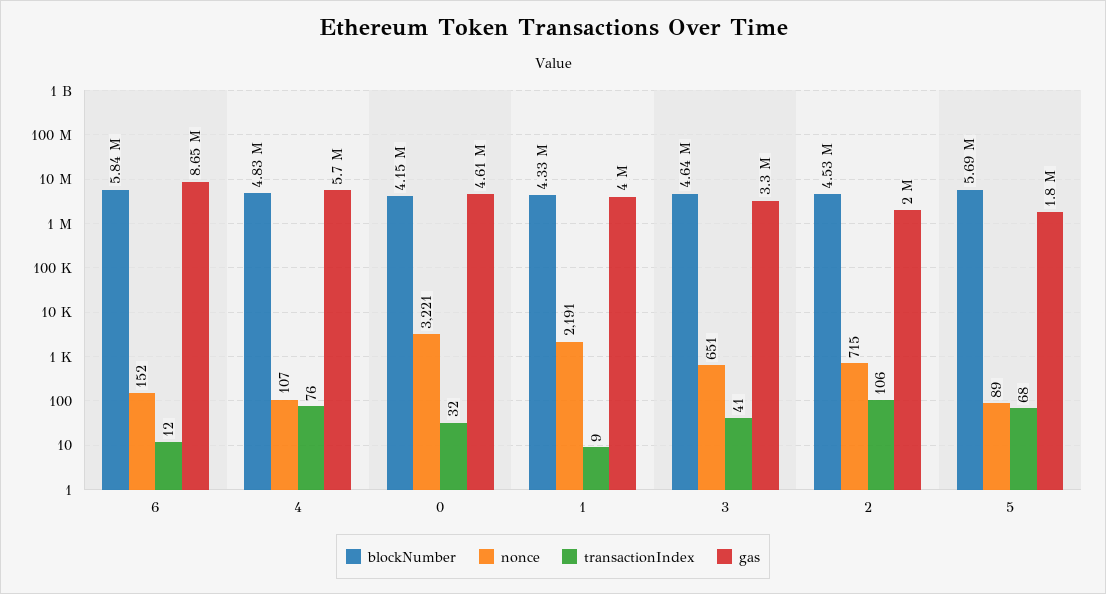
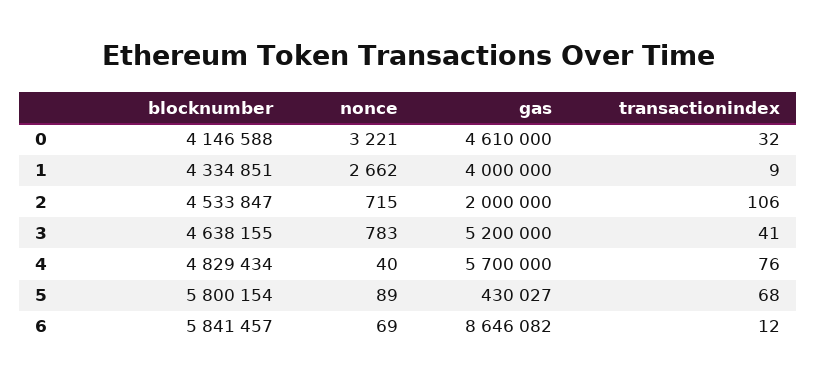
nonce, 6: 152 -> 69
nonce, 4: 107 -> 40
nonce, 1: 2191 -> 2662
nonce, 3: 651 -> 783
gas, 3: 3300000 -> 5200000
blockNumber, 5: 5690000 -> 5800154
gas, 5: 1800000 -> 430027

